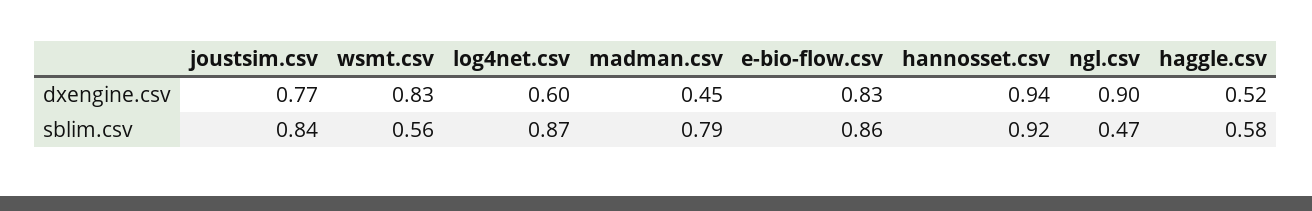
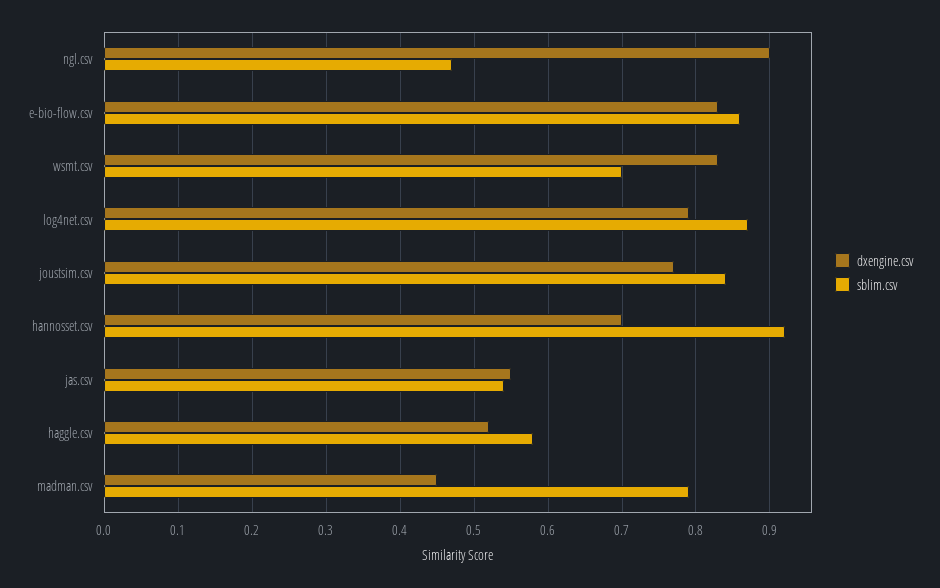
dxengine.csv, log4net.csv: 0.6 -> 0.79
dxengine.csv, hannosset.csv: 0.94 -> 0.7
sblim.csv, wsmt.csv: 0.56 -> 0.7
dxengine.csv, jas.csv: none -> 0.55
sblim.csv, jas.csv: none -> 0.54

